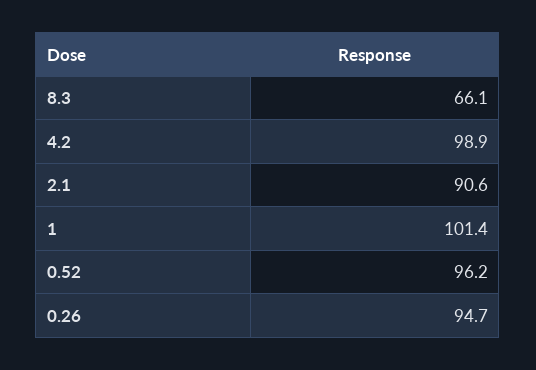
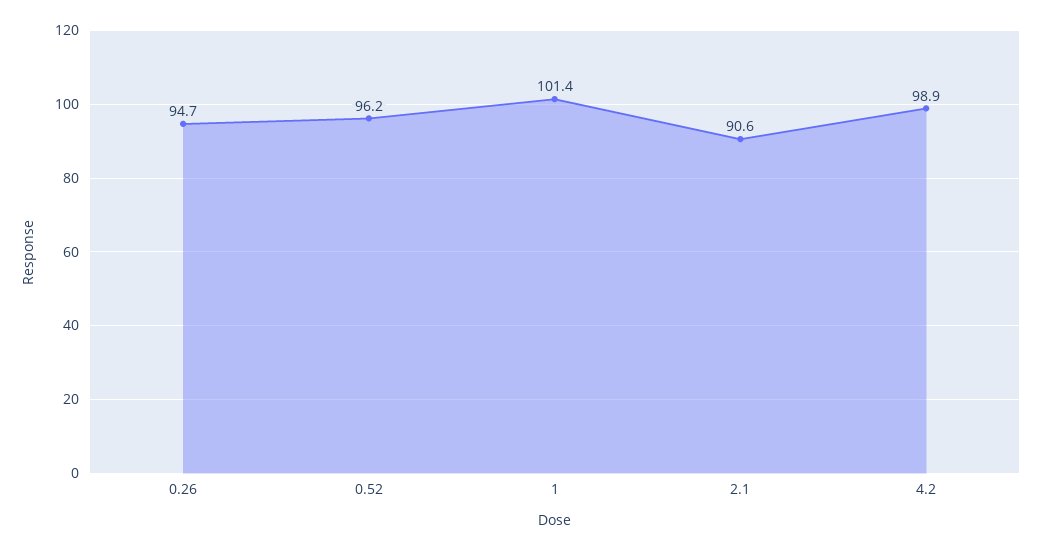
8.3: 66.1 -> none

